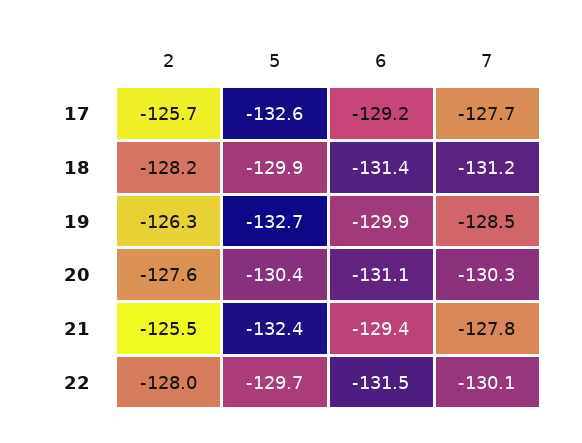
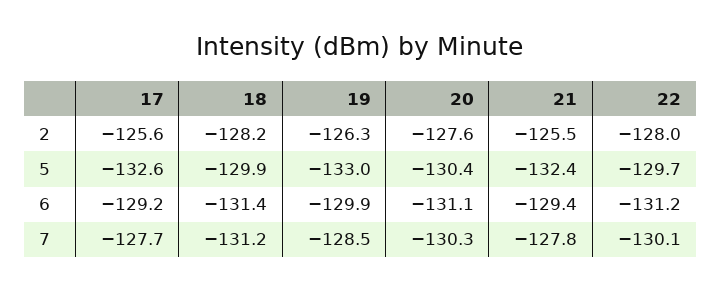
2, 17: -125.7 -> -125.6
5, 19: -132.7 -> -133
6, 22: -131.5 -> -131.2

